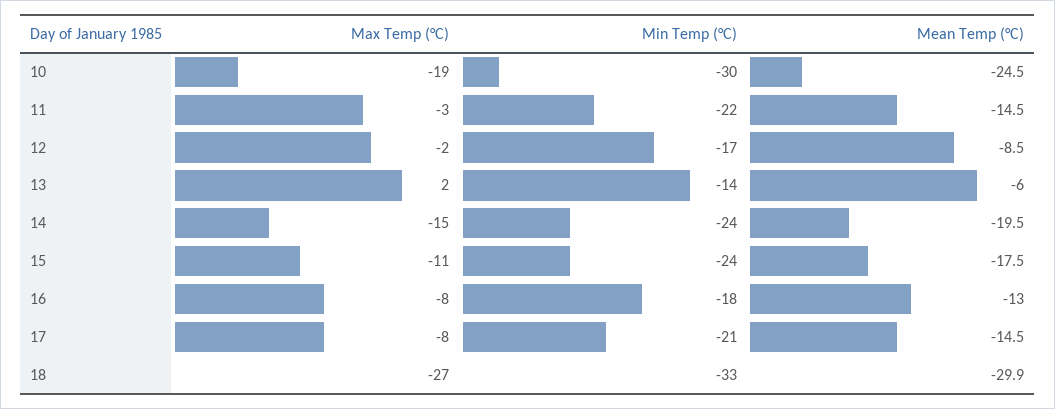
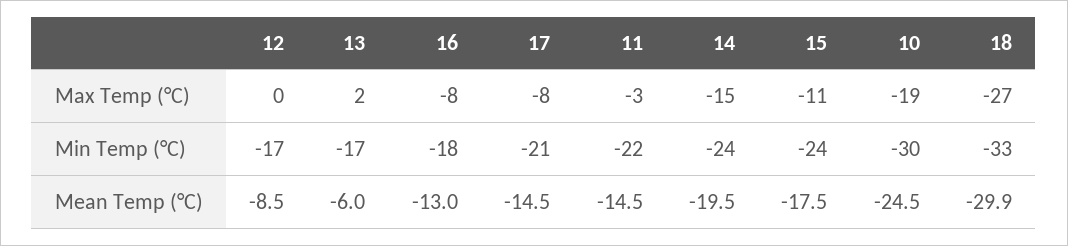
Max Temp (°C), 12: -2 -> 0
Min Temp (°C), 13: -14 -> -17

